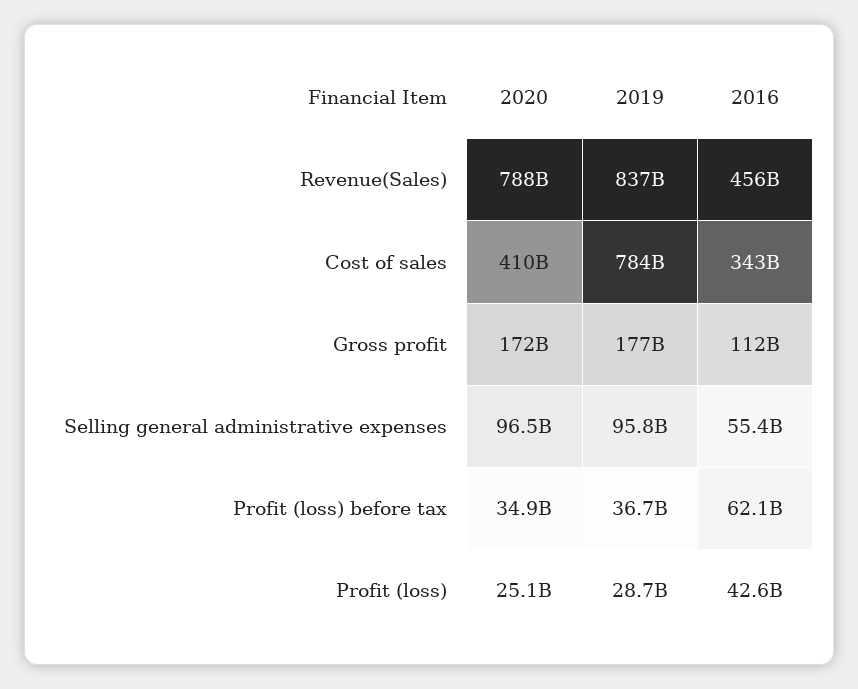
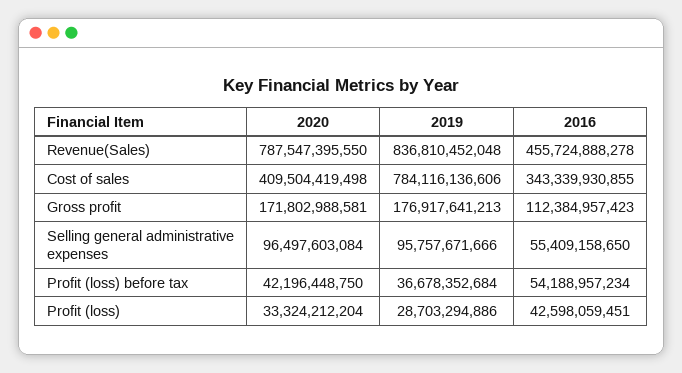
2020, Profit (loss) before tax: 34900000000 -> 42196448750
2016, Profit (loss) before tax: 62100000000 -> 54188957234
2020, Profit (loss): 25100000000 -> 33324212204

